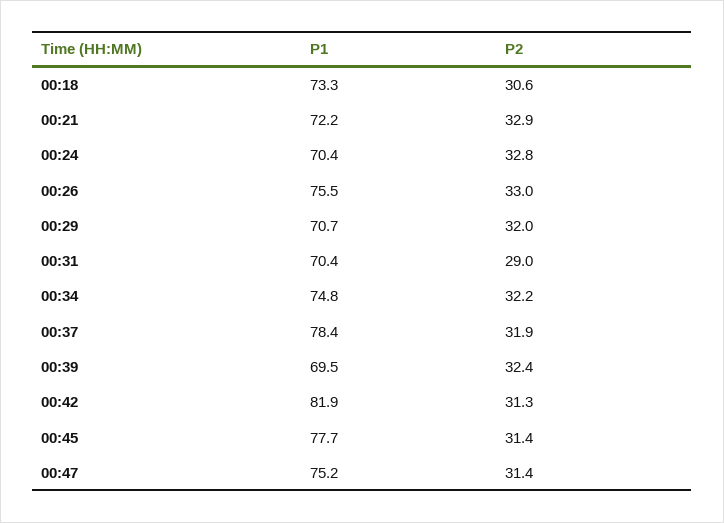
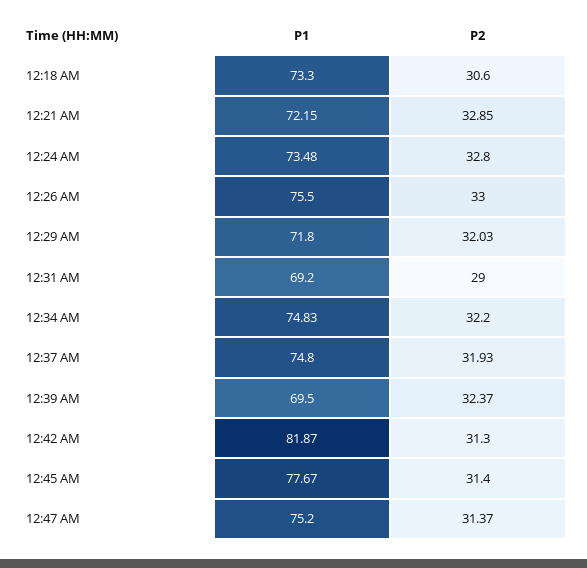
P1, 00:24: 70.4 -> 73.48
P1, 00:29: 70.7 -> 71.8
P1, 00:31: 70.4 -> 69.2
P1, 00:37: 78.4 -> 74.8

